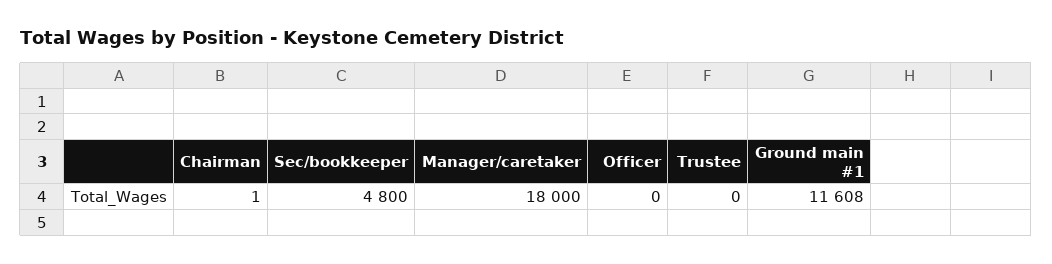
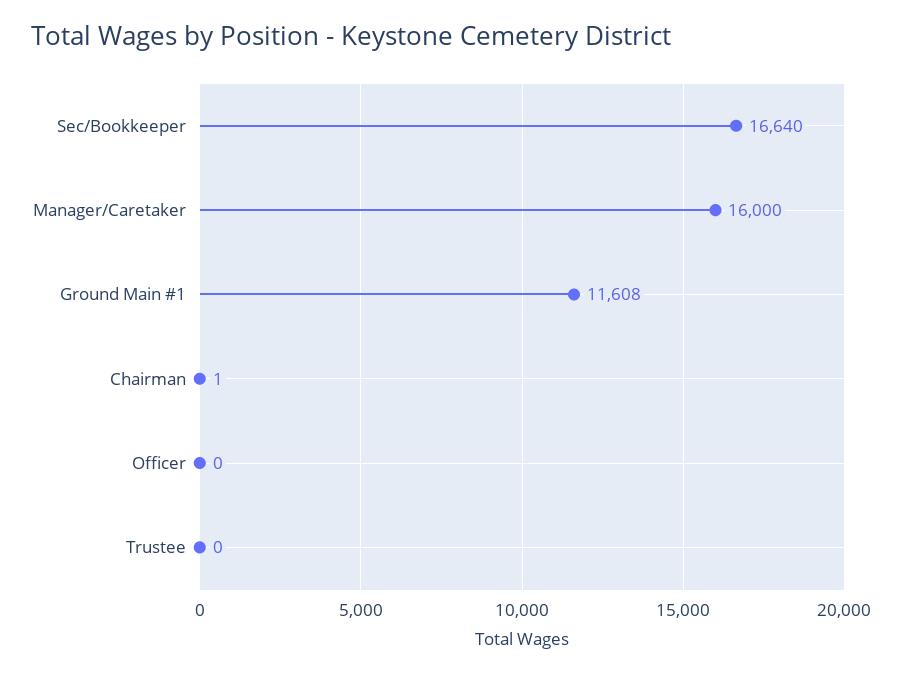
Sec/bookkeeper: 4800 -> 16640
Manager/caretaker: 18000 -> 16000

